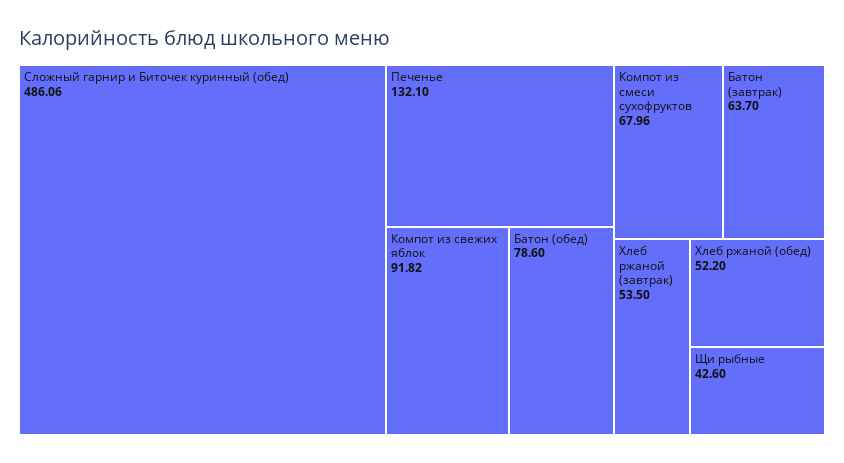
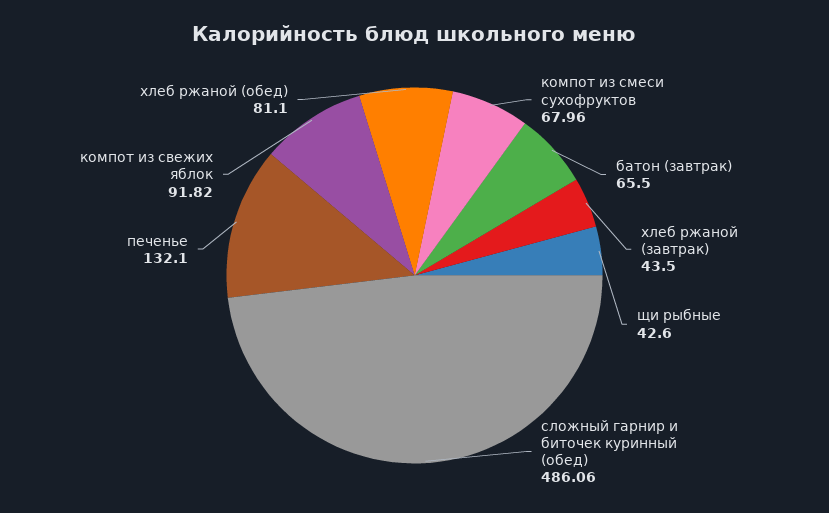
Батон (обед): 78.6 -> none
Батон (завтрак): 63.7 -> 65.5
Хлеб ржаной (завтрак): 53.5 -> 43.5
Хлеб ржаной (обед): 52.2 -> 81.1

